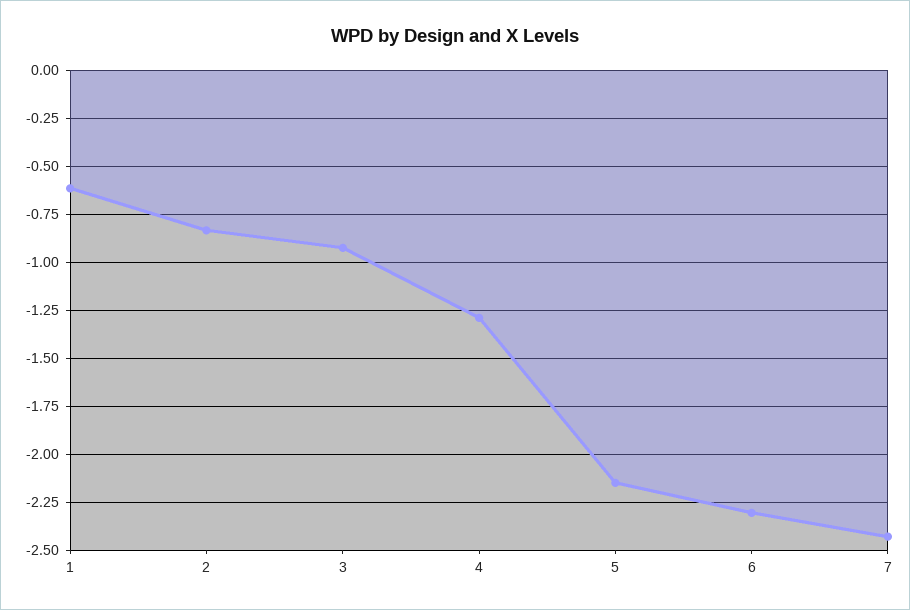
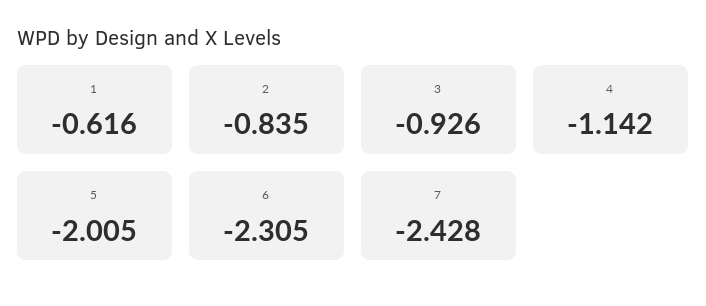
4: -1.3 -> -1.142
5: -2.15 -> -2.005

